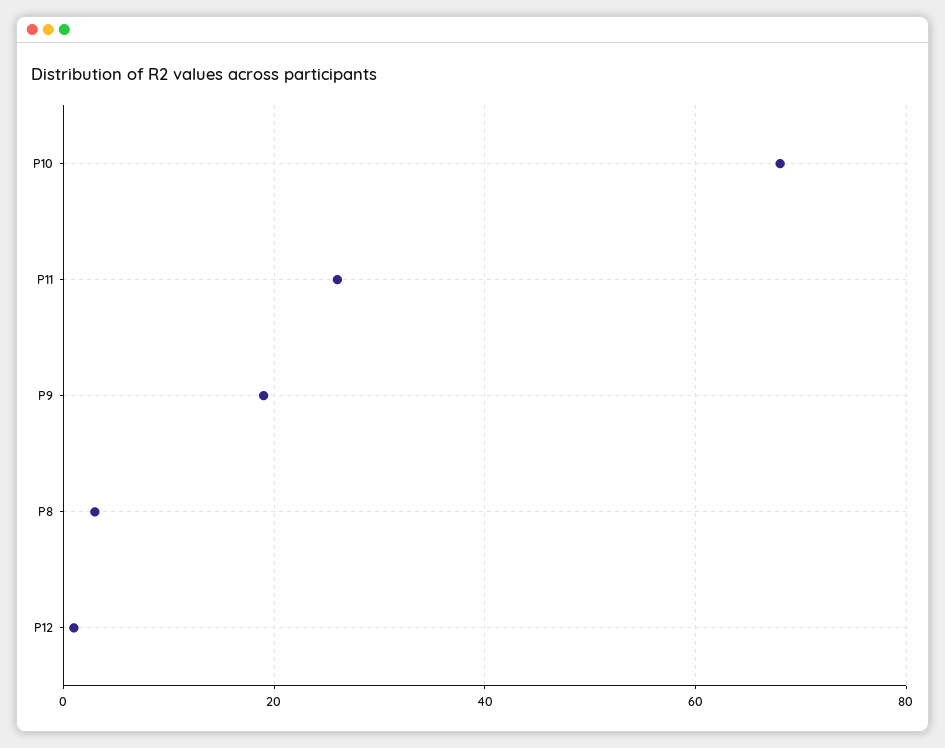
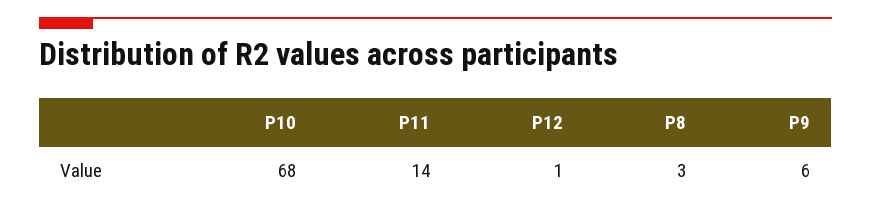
P11: 25 -> 14
P9: 20 -> 6

